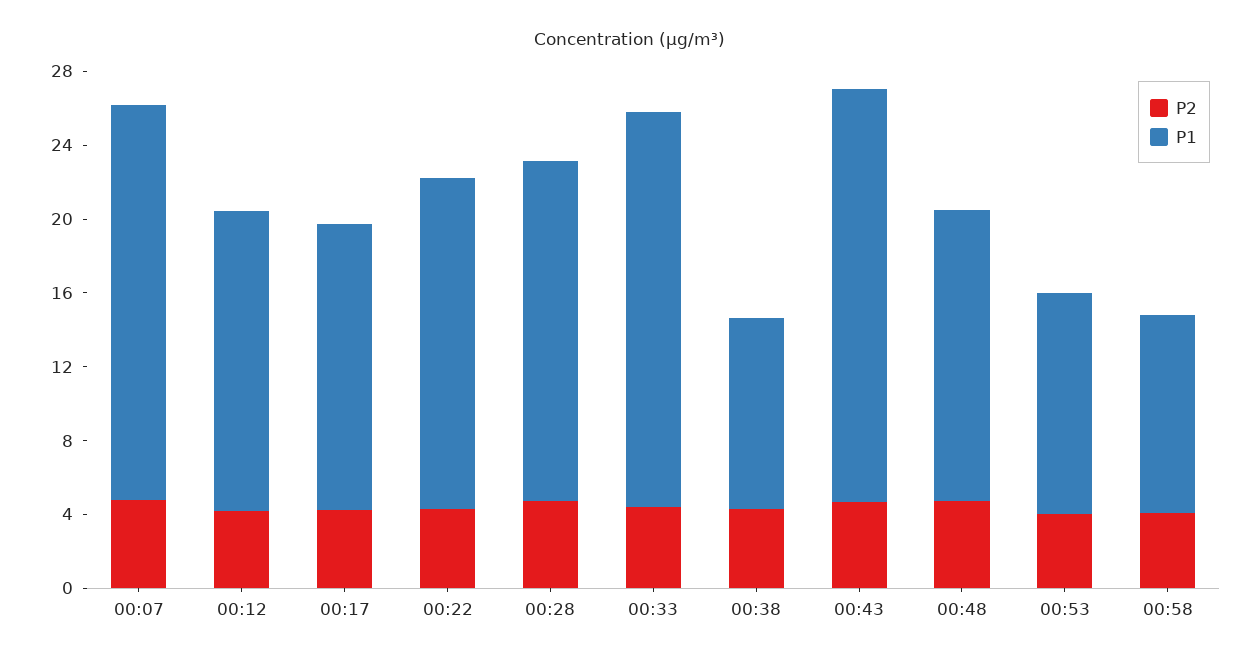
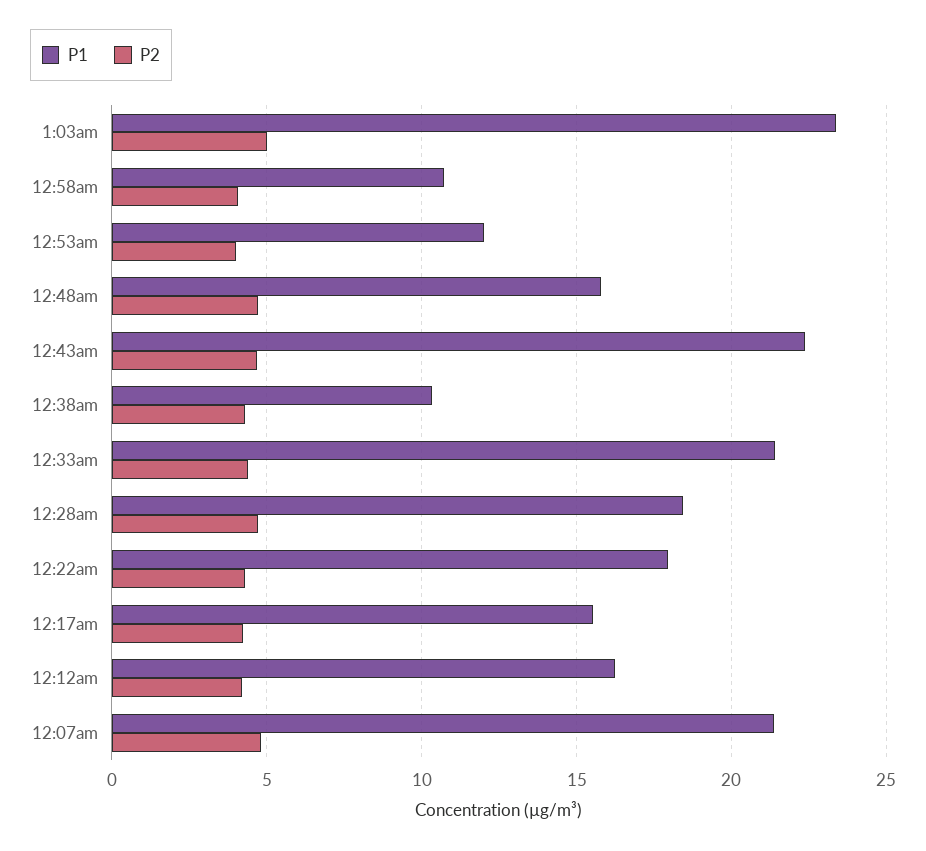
P1, 1:03am: none -> 23.5
P2, 1:03am: none -> 5

